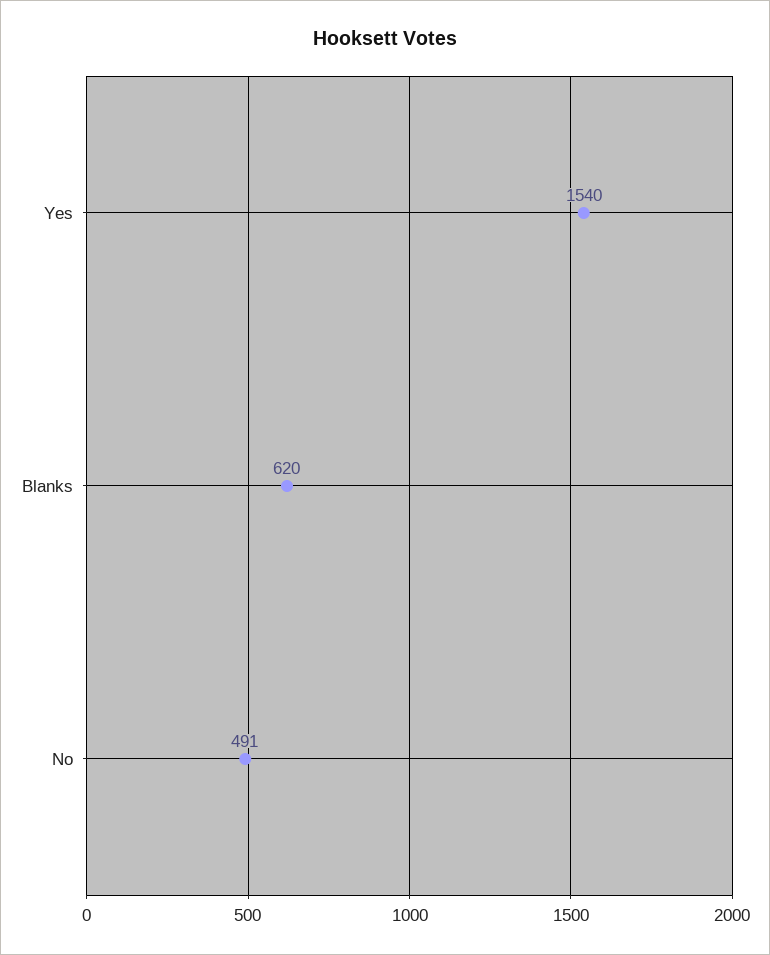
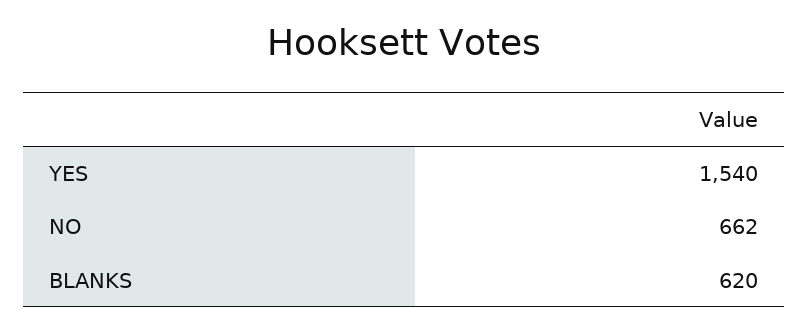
No: 491 -> 662

